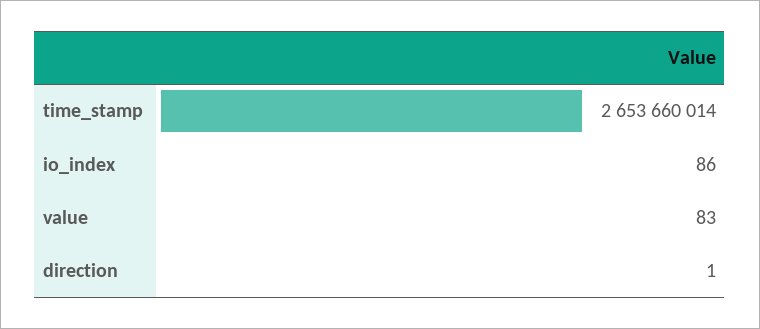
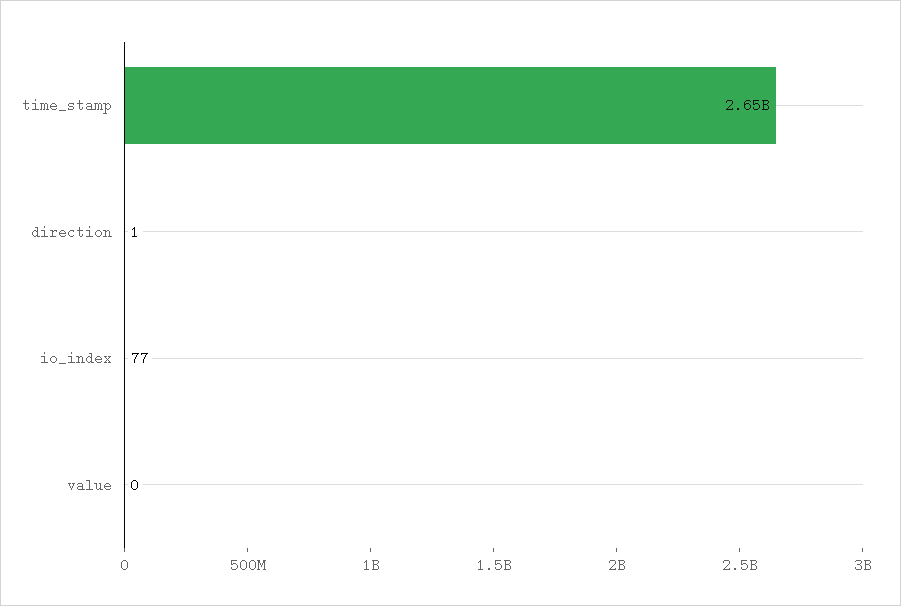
io_index: 86 -> 77
value: 83 -> 0

